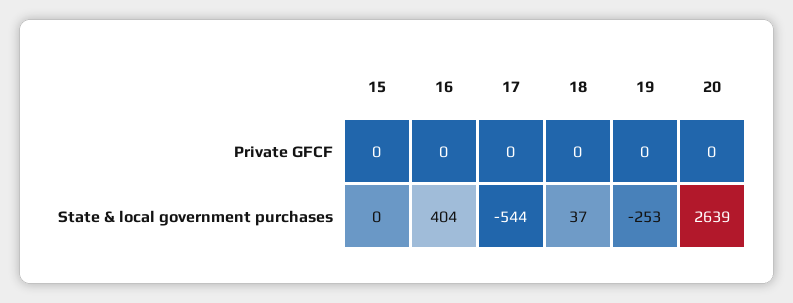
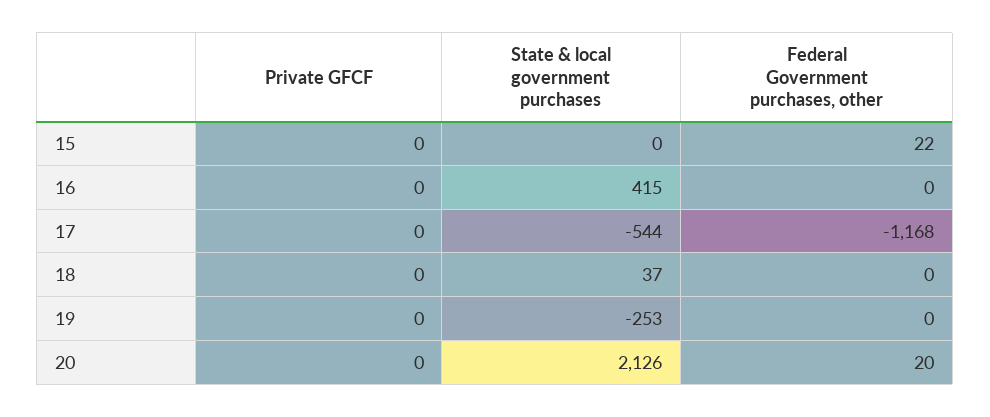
16, State & local government purchases: 404 -> 415
20, State & local government purchases: 2639 -> 2126
15, Federal Government purchases, other: none -> 22
16, Federal Government purchases, other: none -> 0
17, Federal Government purchases, other: none -> -1168
18, Federal Government purchases, other: none -> 0
19, Federal Government purchases, other: none -> 0
20, Federal Government purchases, other: none -> 20

